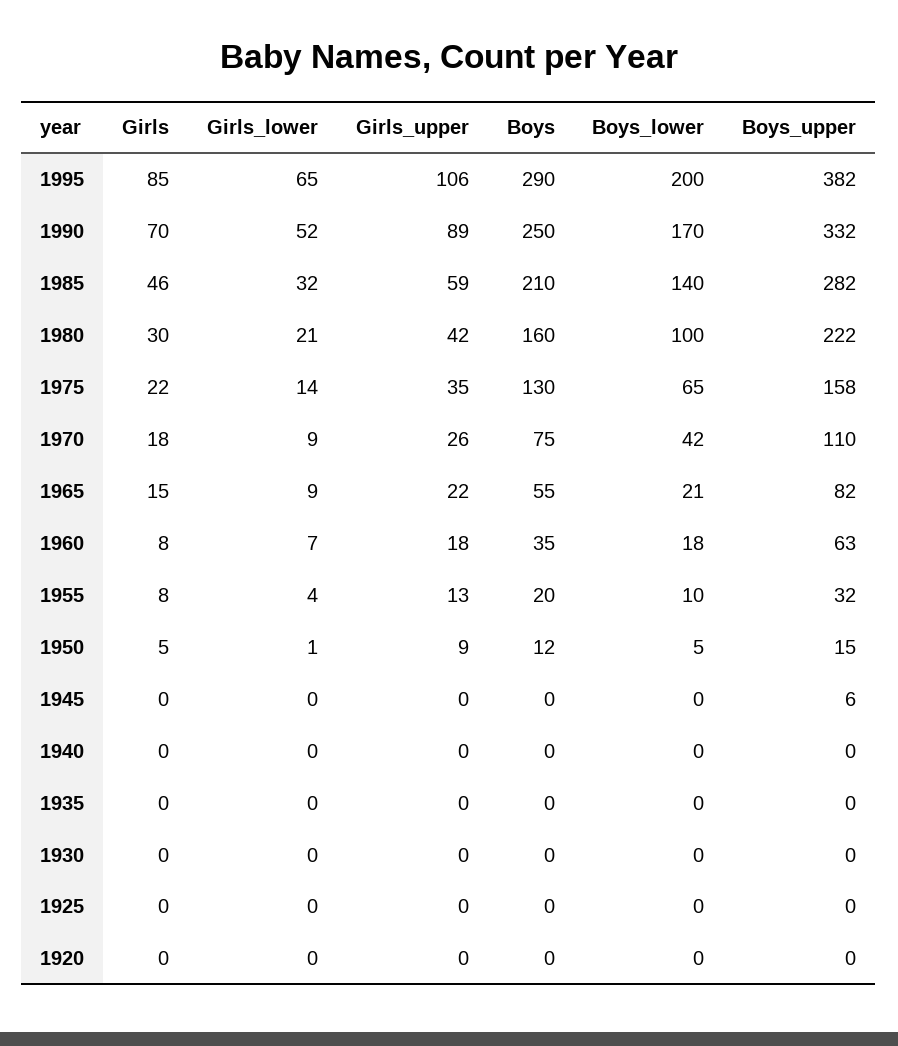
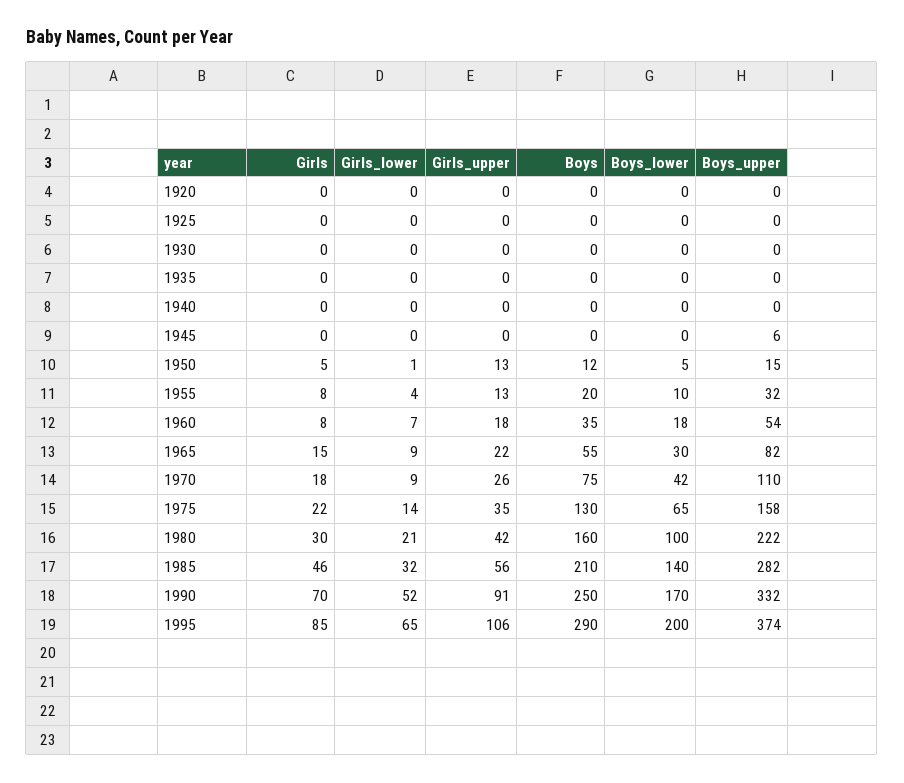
Boys_upper, 1995: 382 -> 374
Girls_upper, 1990: 89 -> 91
Girls_upper, 1985: 59 -> 56
Boys_lower, 1965: 21 -> 30
Boys_upper, 1960: 63 -> 54
Girls_upper, 1950: 9 -> 13

